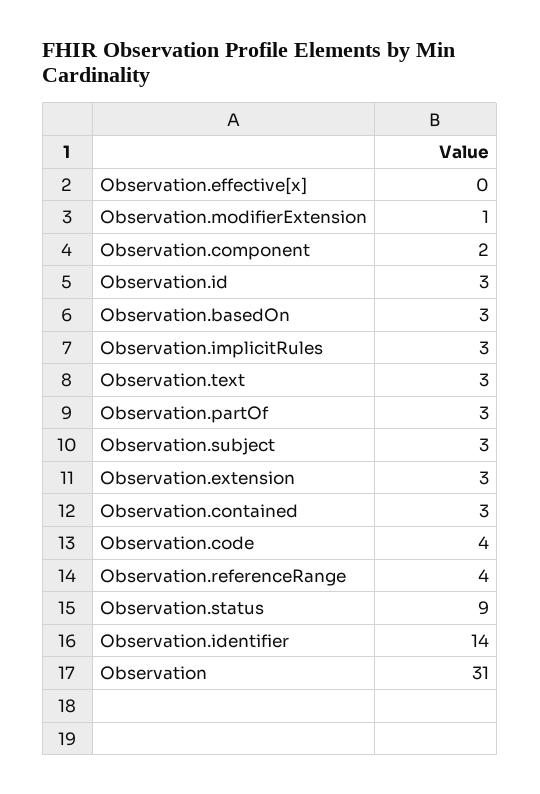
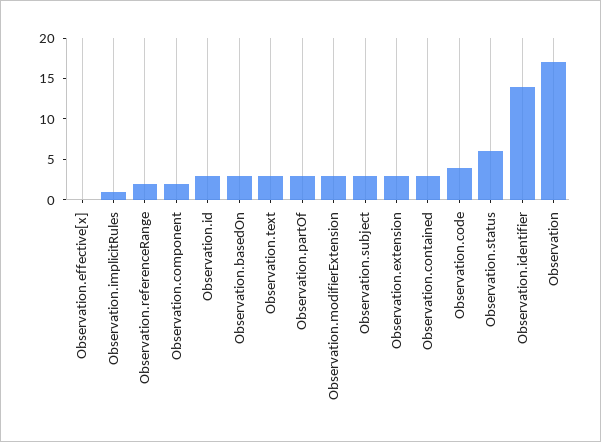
Observation.modifierExtension: 1 -> 3
Observation.implicitRules: 3 -> 1
Observation.referenceRange: 4 -> 2
Observation.status: 9 -> 6
Observation: 31 -> 17

